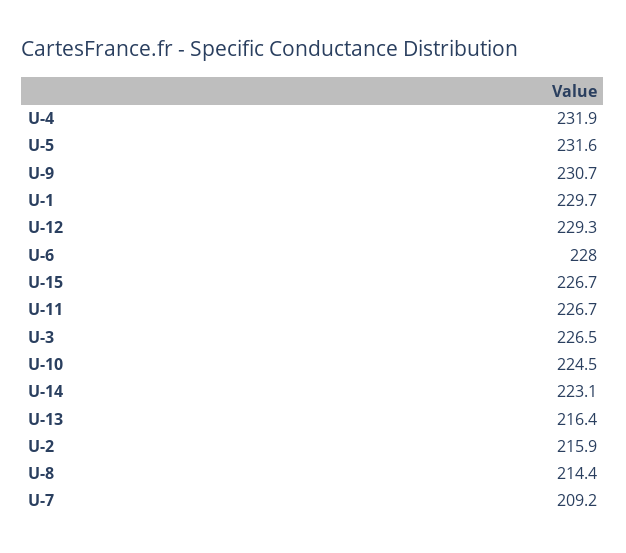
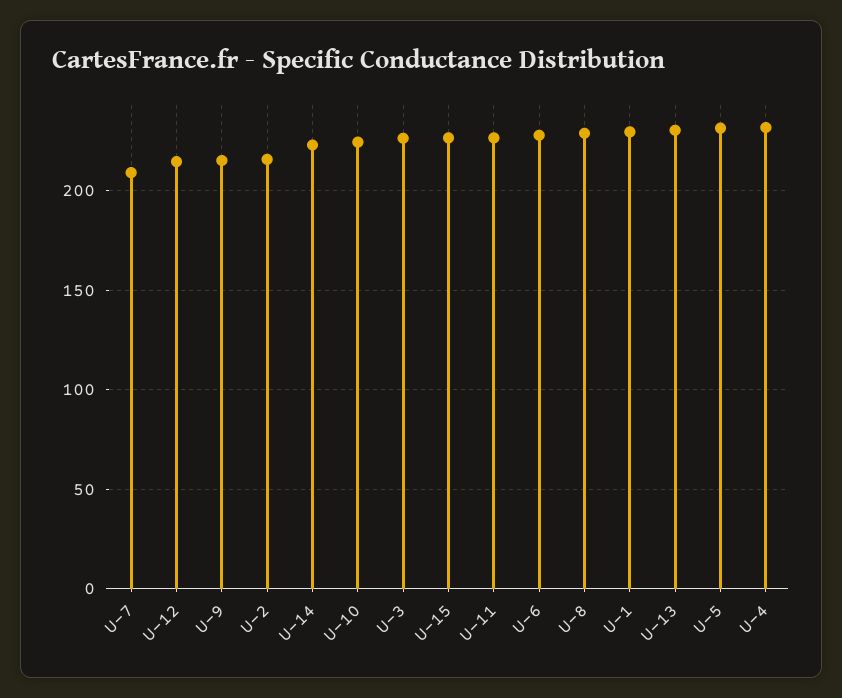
U-9: 230.7 -> 215
U-12: 229.3 -> 215
U-13: 216.4 -> 230
U-8: 214.4 -> 230

